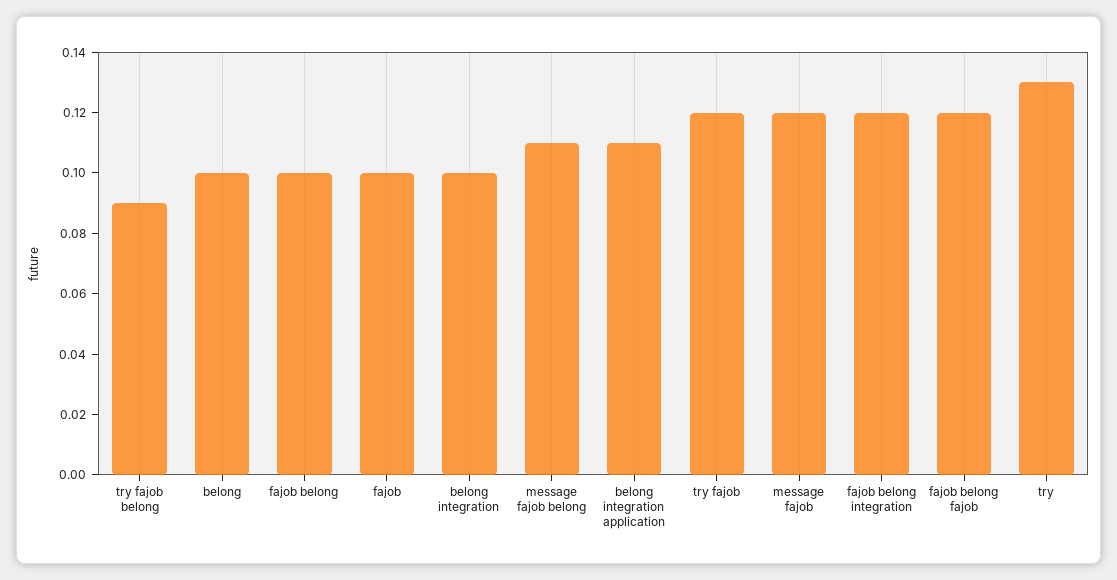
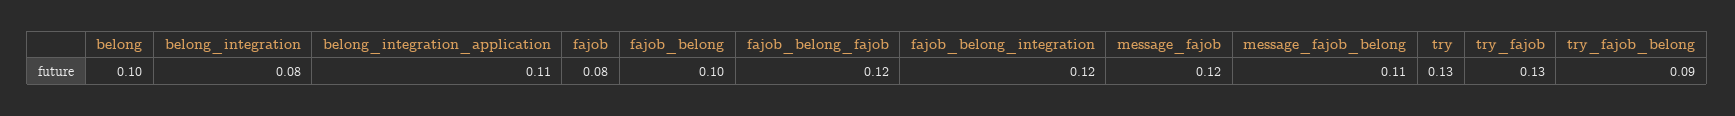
fajob: 0.1 -> 0.08
belong integration: 0.1 -> 0.08
try fajob: 0.12 -> 0.13

